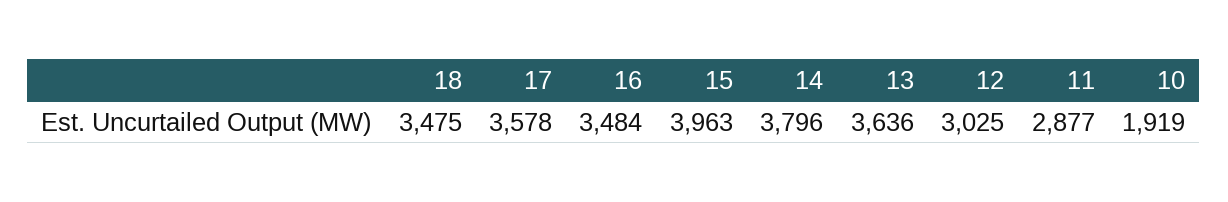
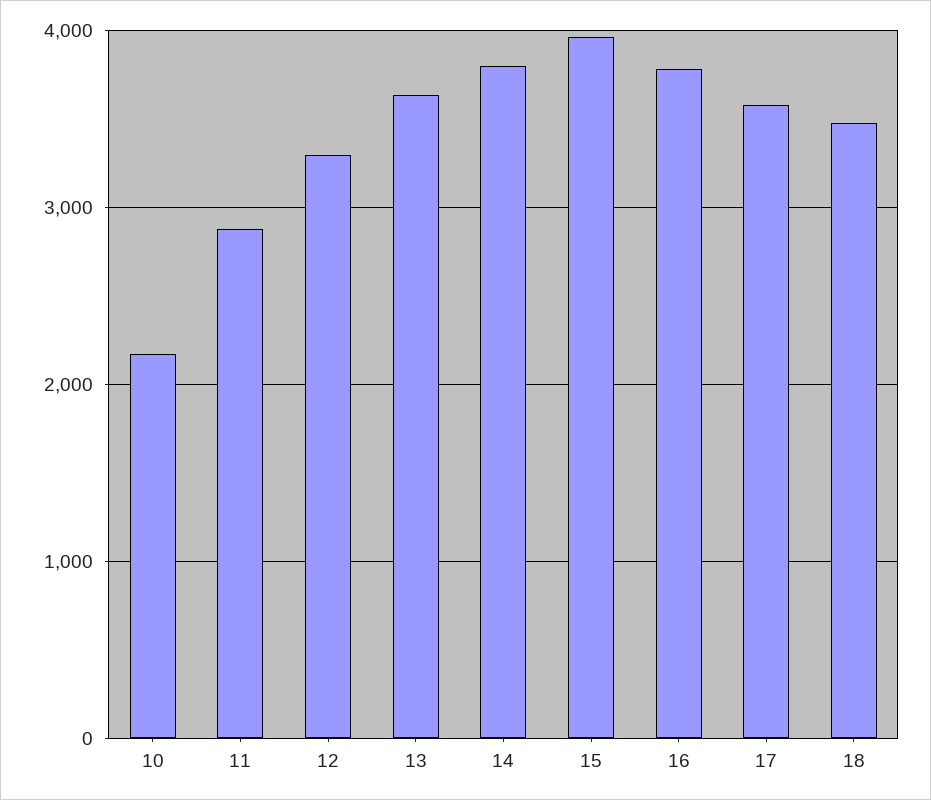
16: 3484 -> 3800
12: 3025 -> 3300
10: 1919 -> 2200

